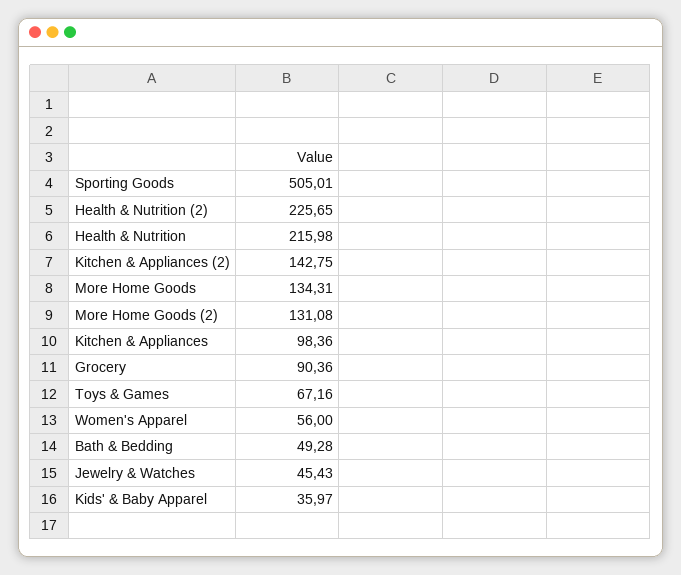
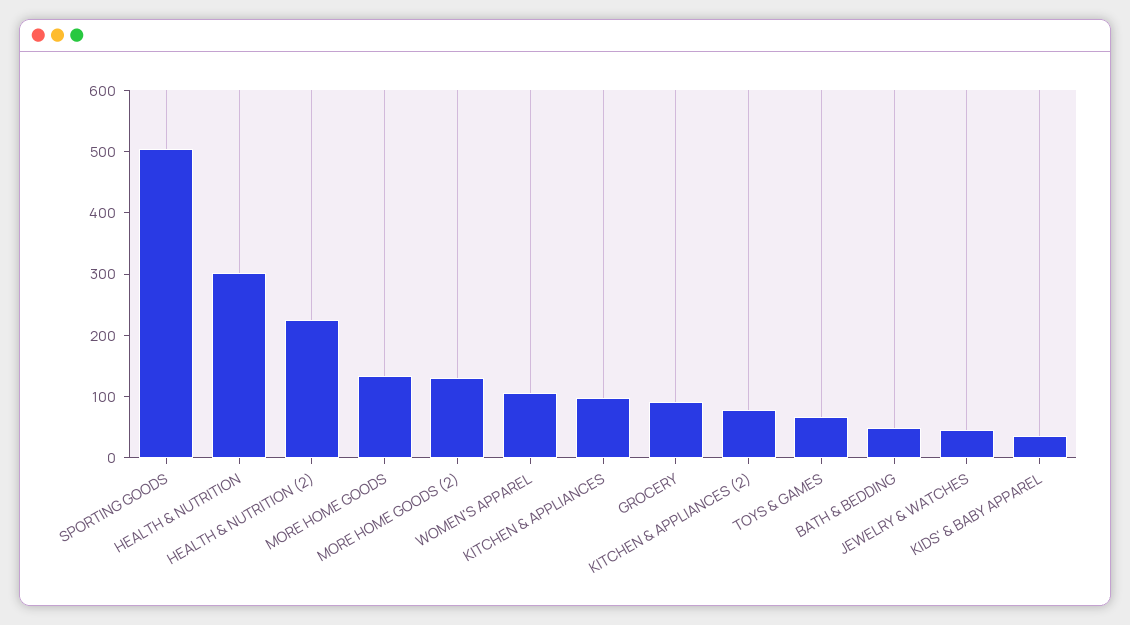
Health & Nutrition: 215.98 -> 300
Kitchen & Appliances (2): 142.75 -> 80
Women's Apparel: 56 -> 100

